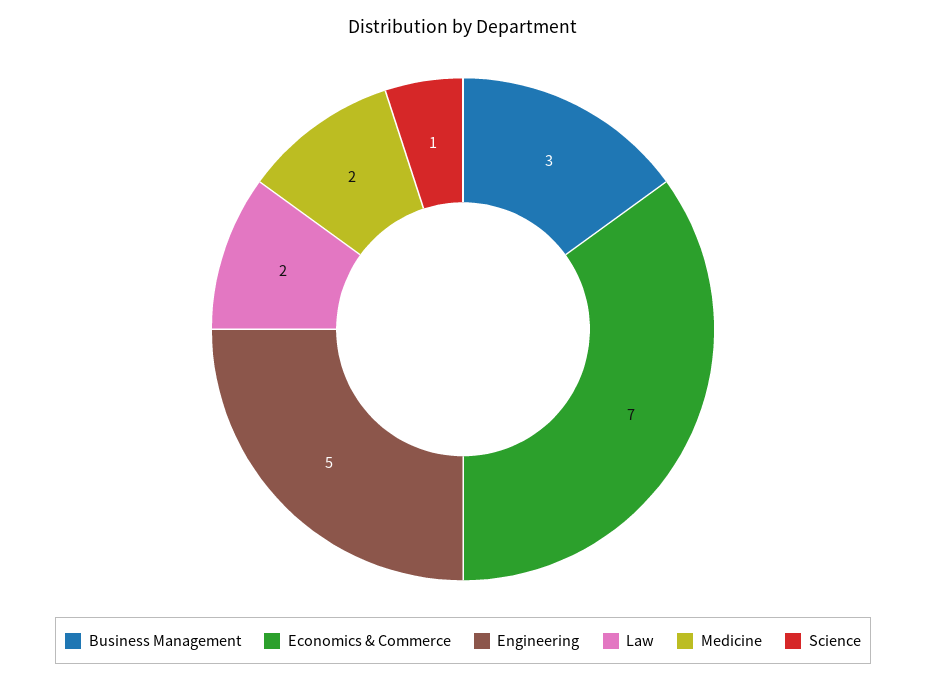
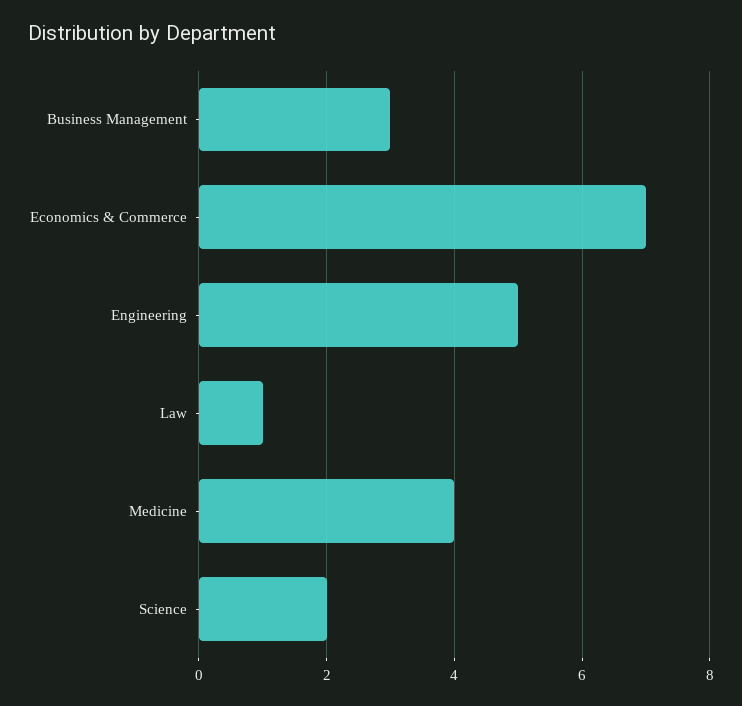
Law: 2 -> 1
Medicine: 2 -> 4
Science: 1 -> 2

